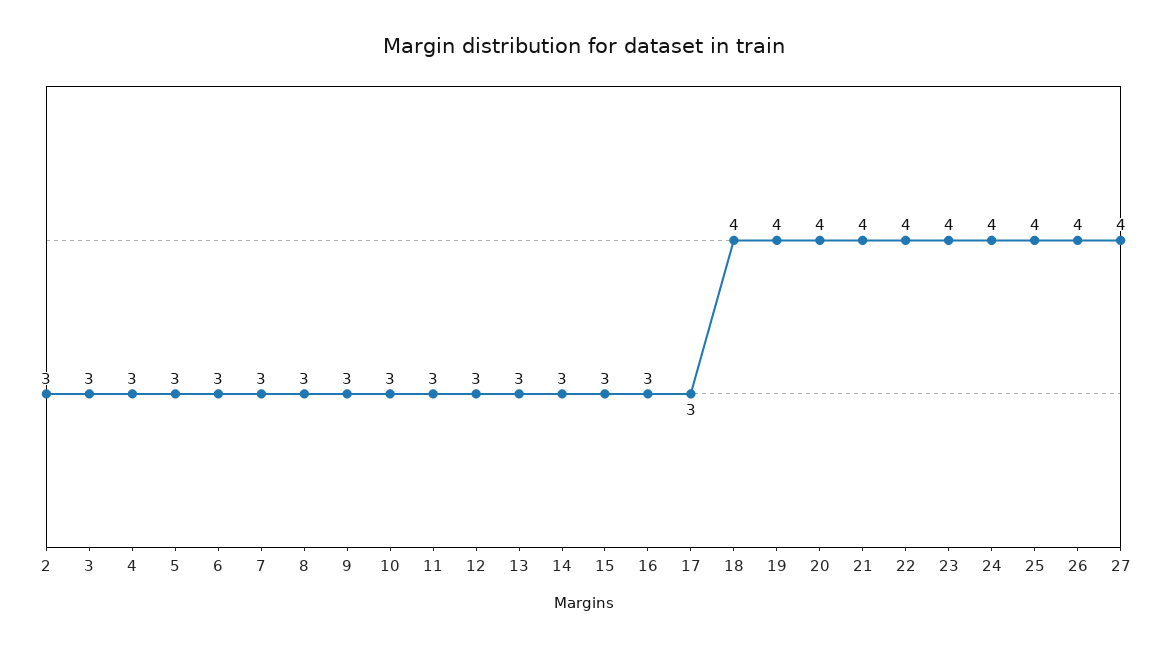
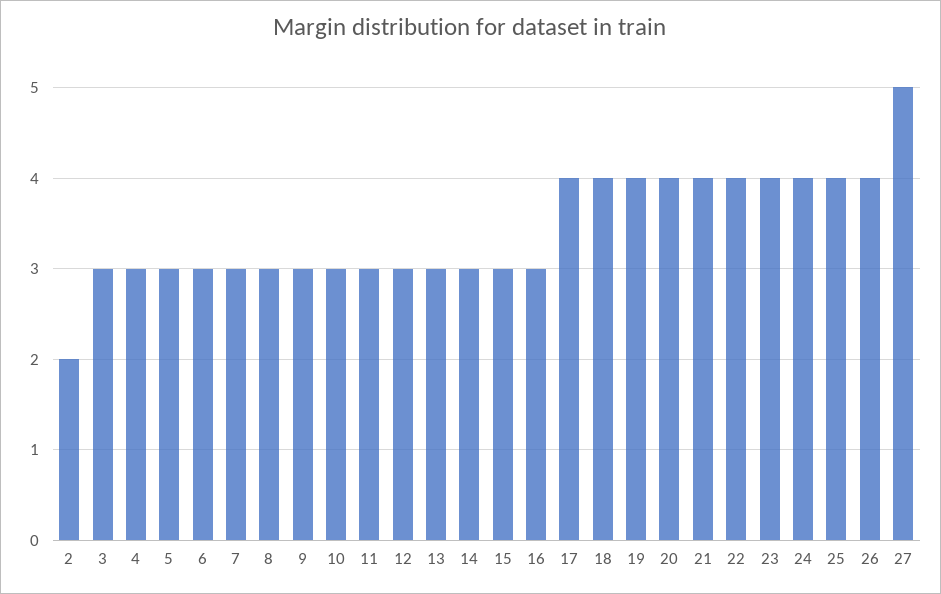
2: 3 -> 2
17: 3 -> 4
27: 4 -> 5

